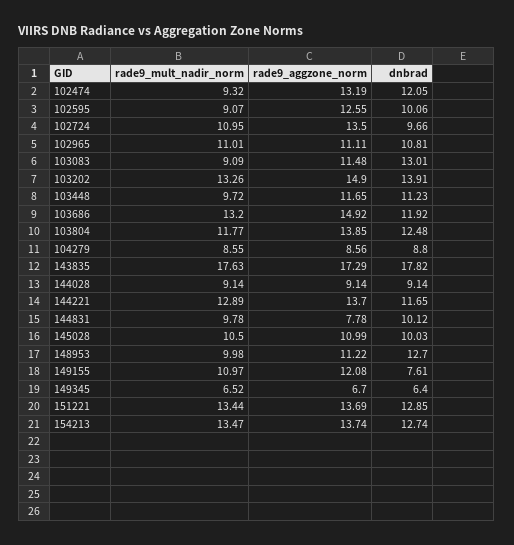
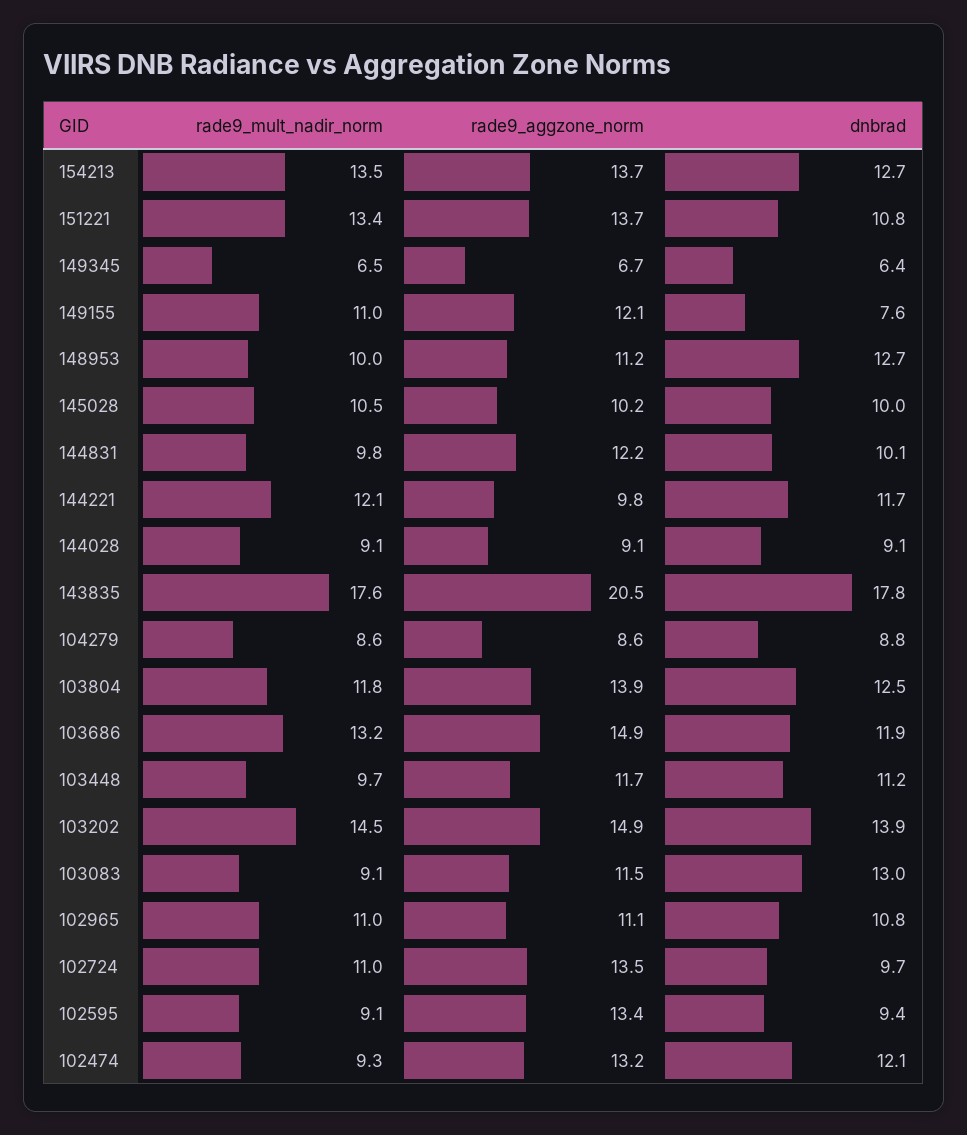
rade9_aggzone_norm, 102595: 12.55 -> 13.4
dnbrad, 102595: 10.06 -> 9.4
rade9_mult_nadir_norm, 103202: 13.26 -> 14.5
rade9_aggzone_norm, 143835: 17.29 -> 20.5
rade9_mult_nadir_norm, 144221: 12.89 -> 12.1
rade9_aggzone_norm, 144221: 13.7 -> 9.8
rade9_aggzone_norm, 144831: 7.78 -> 12.2
rade9_aggzone_norm, 145028: 10.99 -> 10.2
dnbrad, 151221: 12.85 -> 10.8

